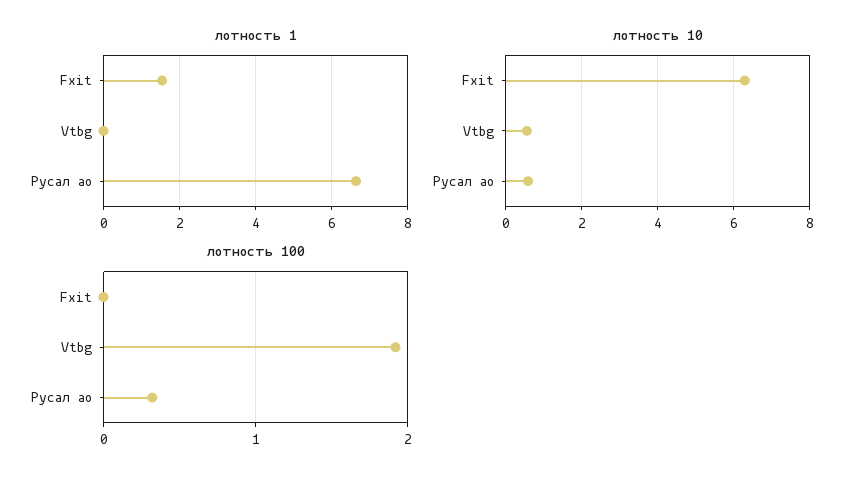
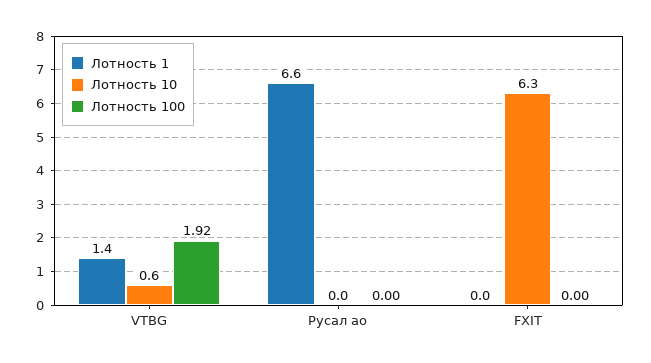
лотность 1, Fxit: 1.6 -> 0
лотность 1, Vtbg: 0 -> 1.4
лотность 10, Русал ао: 0.6 -> 0
лотность 100, Русал ао: 0.3 -> 0

